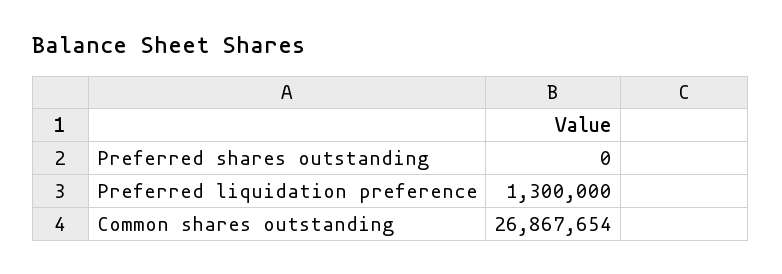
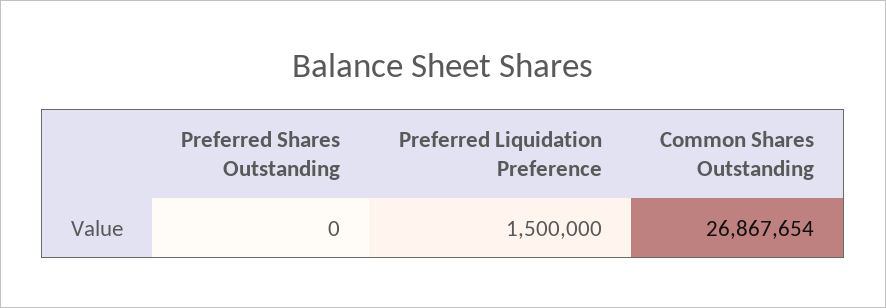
Preferred liquidation preference: 1300000 -> 1500000

